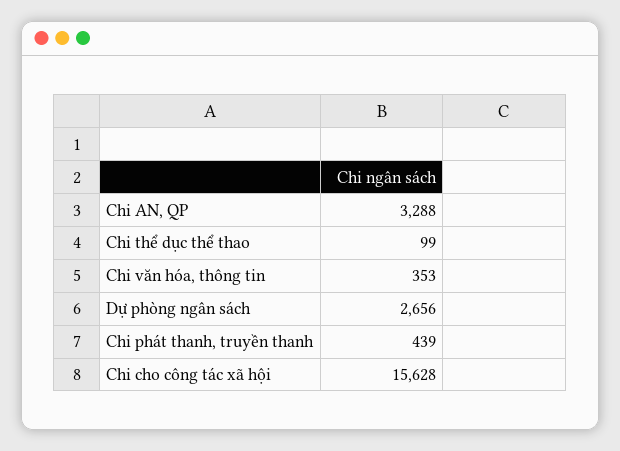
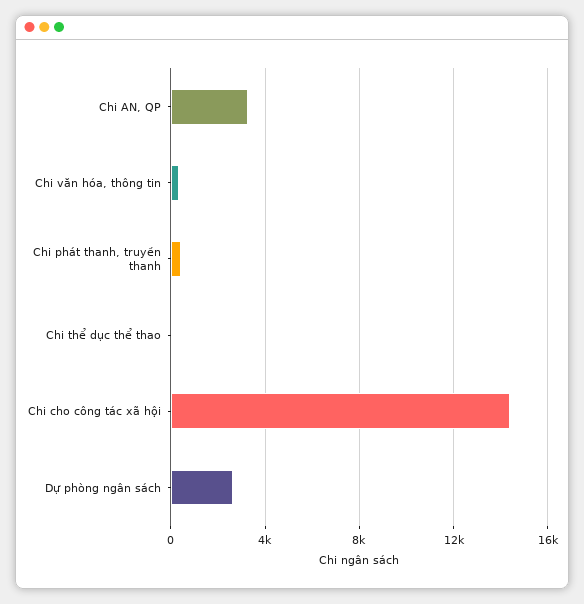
Chi cho công tác xã hội: 15628 -> 14500

